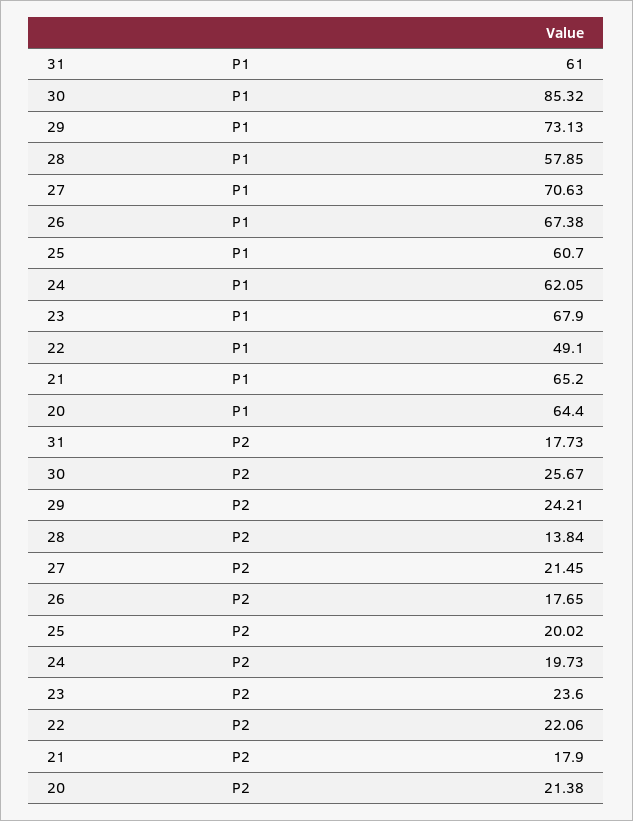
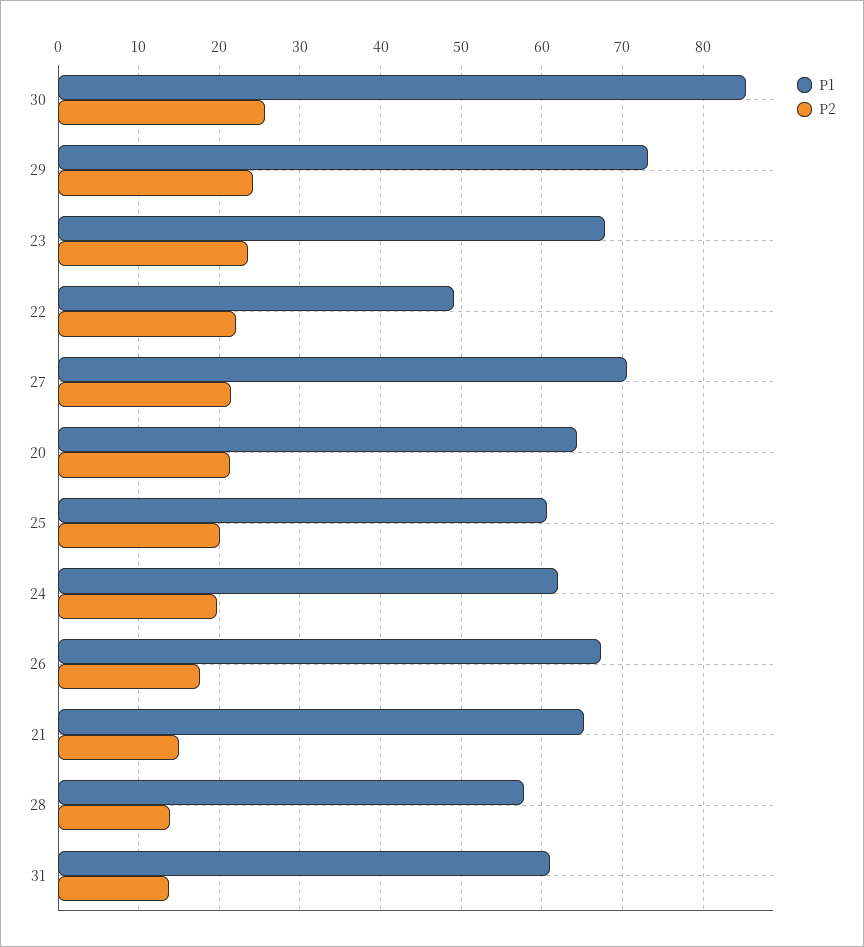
P2, 31: 17.73 -> 14
P2, 21: 17.9 -> 15

